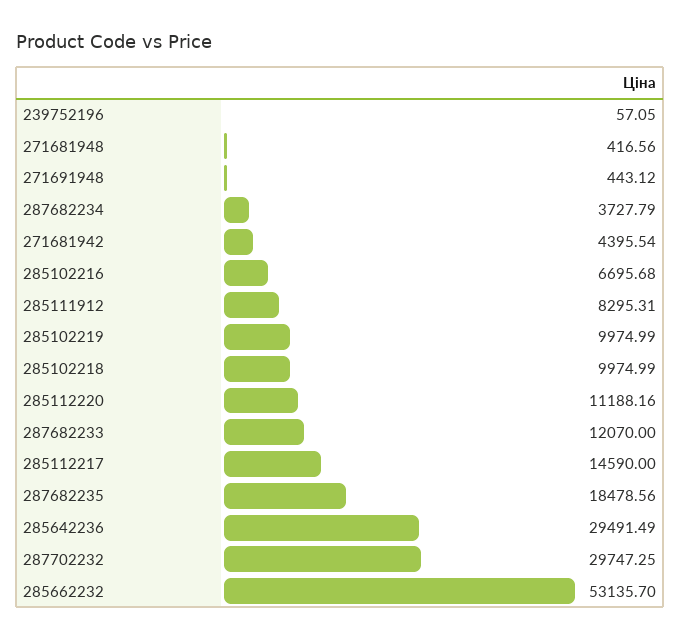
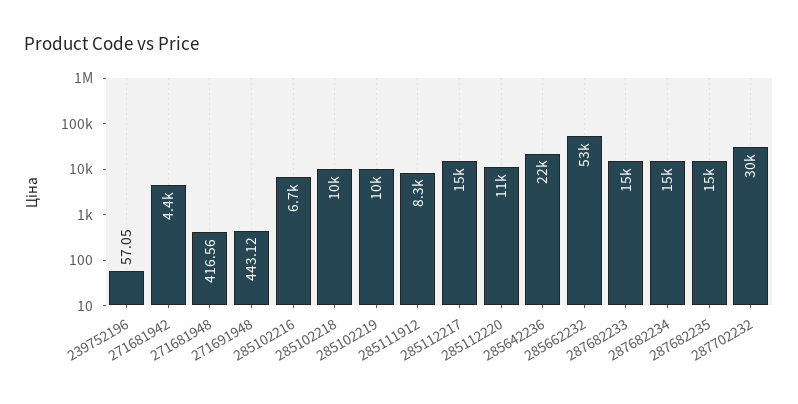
287682234: 3727.79 -> 15000
287682233: 12070 -> 15000
287682235: 18478.56 -> 15000
285642236: 29491.49 -> 22000

